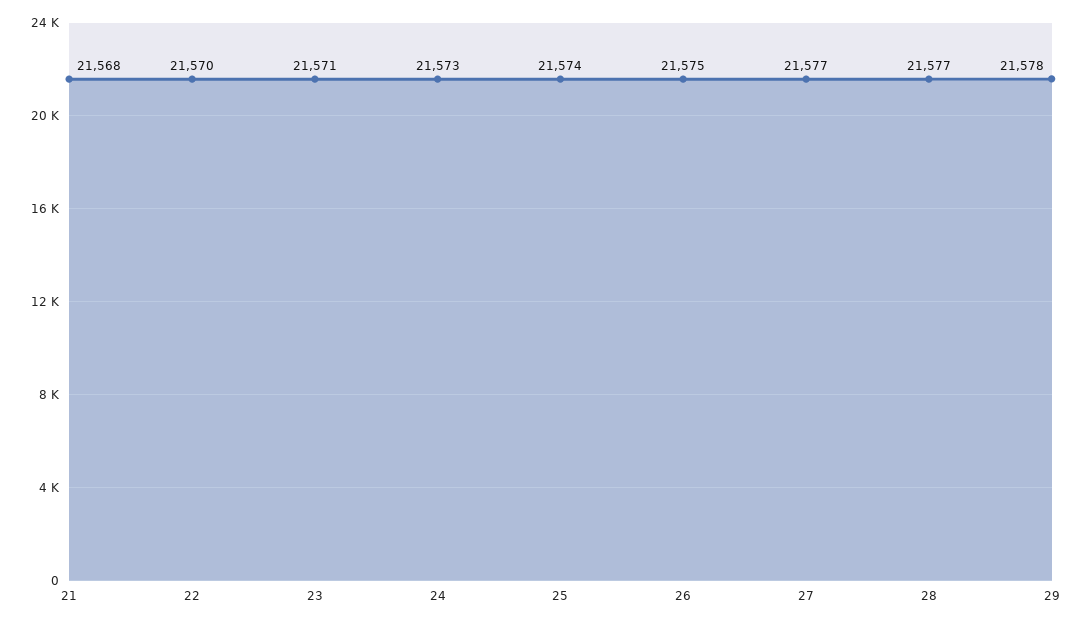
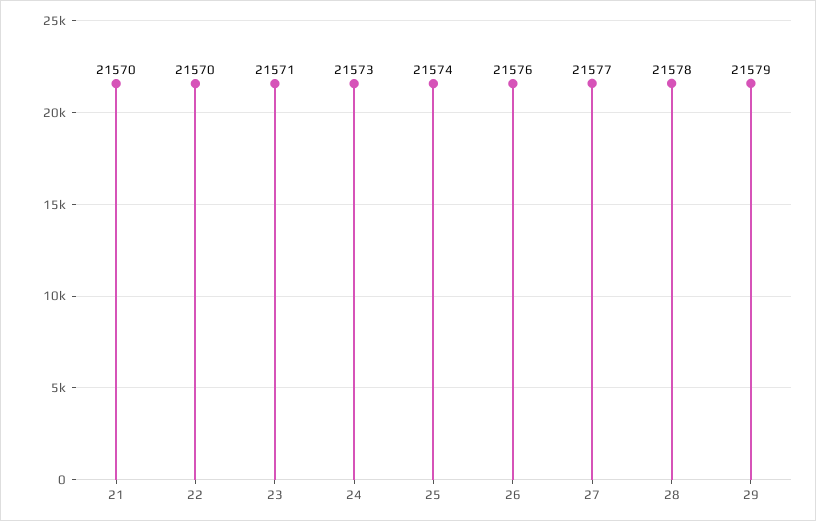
21: 21568 -> 21570
26: 21575 -> 21576
28: 21577 -> 21578
29: 21578 -> 21579

